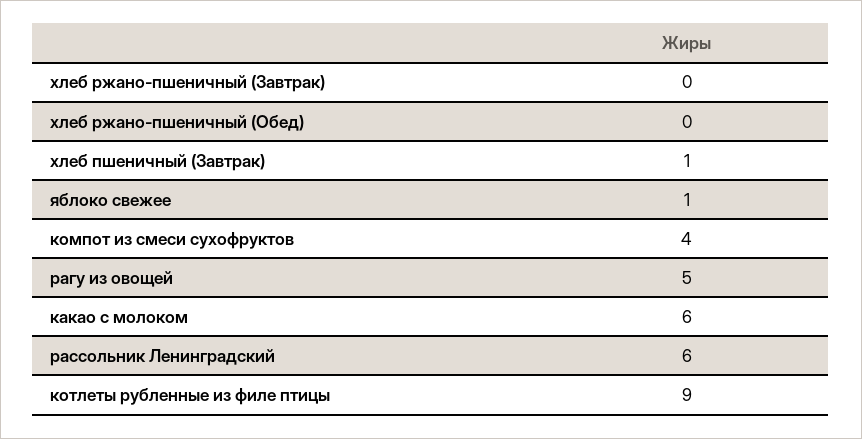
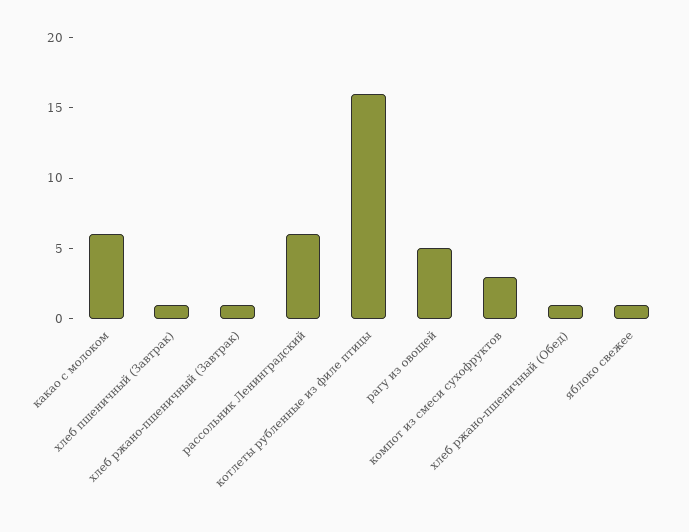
хлеб ржано-пшеничный (Завтрак): 0 -> 1
хлеб ржано-пшеничный (Обед): 0 -> 1
компот из смеси сухофруктов: 4 -> 3
котлеты рубленные из филе птицы: 9 -> 16

